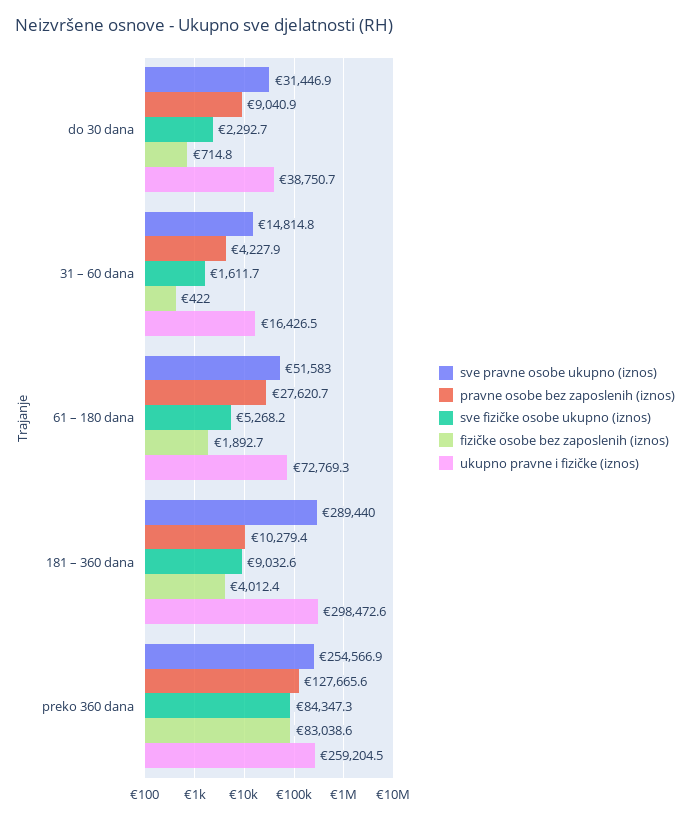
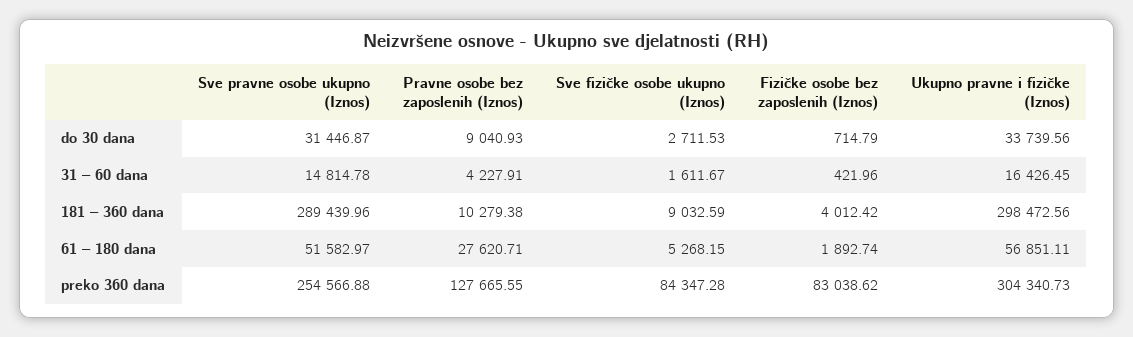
sve fizičke osobe ukupno (iznos), do 30 dana: 2292.7 -> 2711.53
ukupno pravne i fizičke (iznos), do 30 dana: 38750.7 -> 33739.56
ukupno pravne i fizičke (iznos), 61 – 180 dana: 72769.3 -> 56851.11
ukupno pravne i fizičke (iznos), preko 360 dana: 259204.5 -> 304340.73

